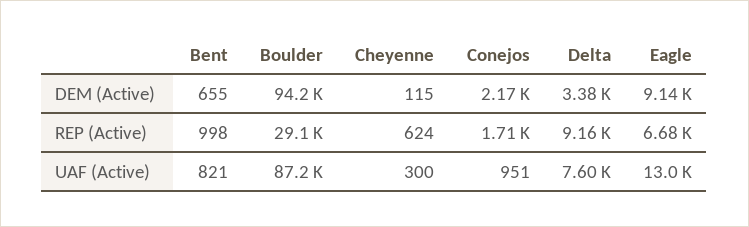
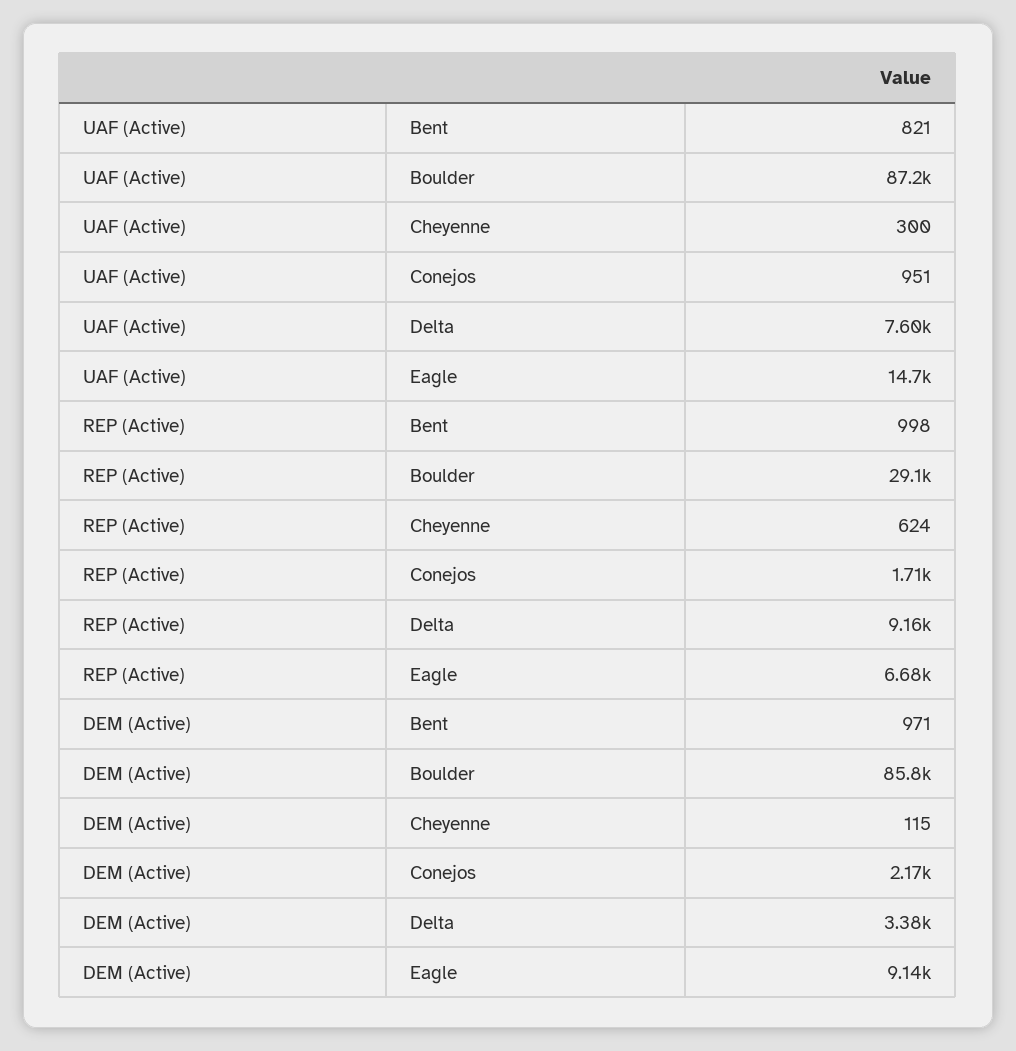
Bent, DEM (Active): 655 -> 971
Boulder, DEM (Active): 94200 -> 85800
Eagle, UAF (Active): 13000 -> 14700

